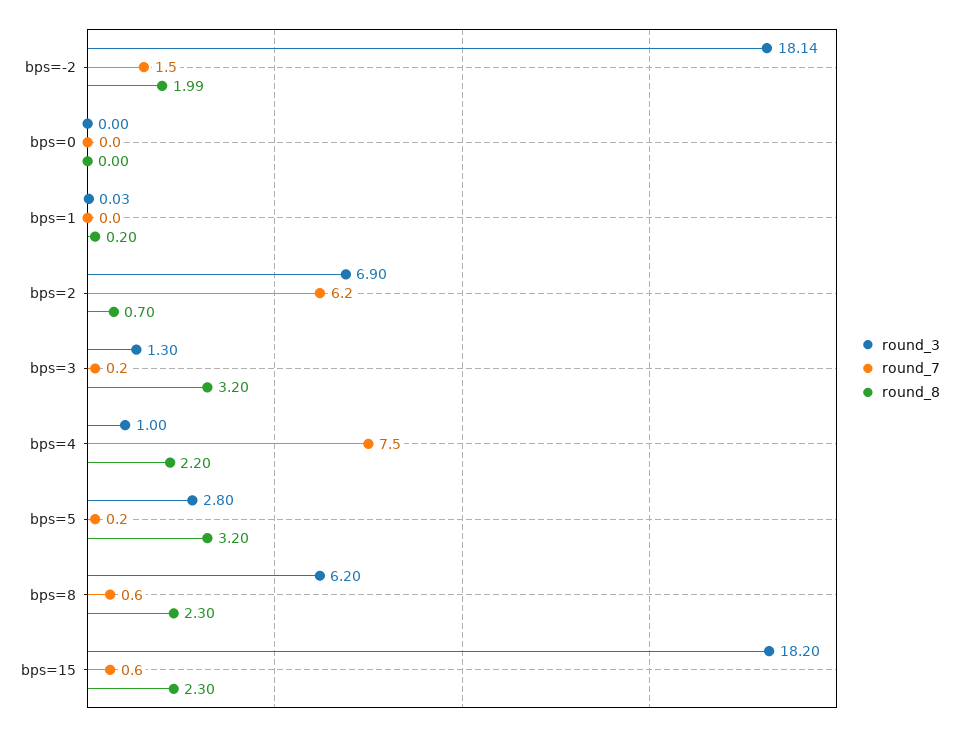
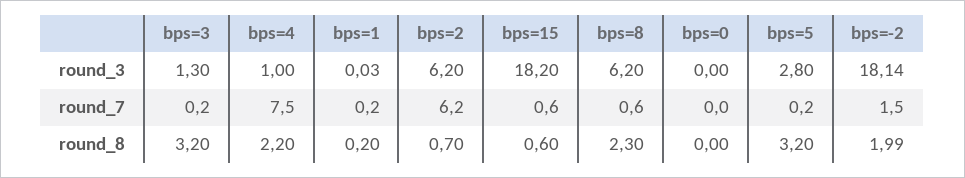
round_7, bps=1: 0 -> 0.2
round_3, bps=2: 6.9 -> 6.2
round_8, bps=15: 2.3 -> 0.6

